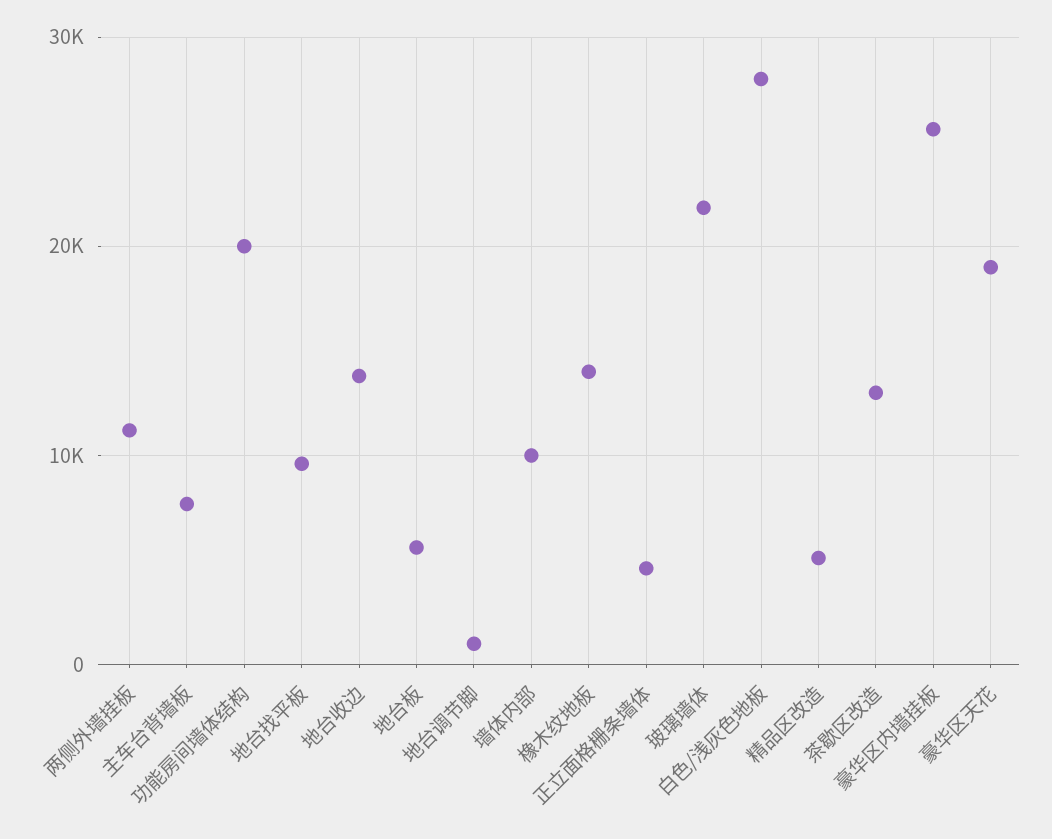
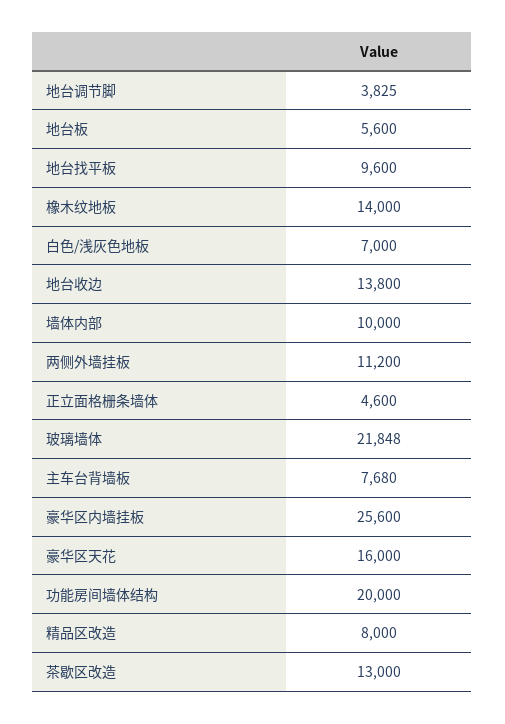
地台调节脚: 1000 -> 3825
白色/浅灰色地板: 28000 -> 7000
精品区改造: 5000 -> 8000
豪华区天花: 19000 -> 16000

